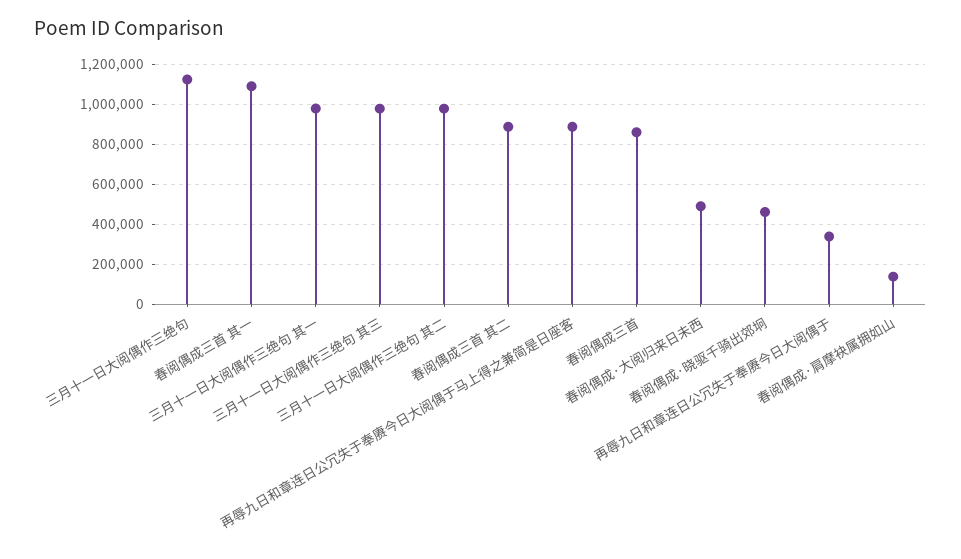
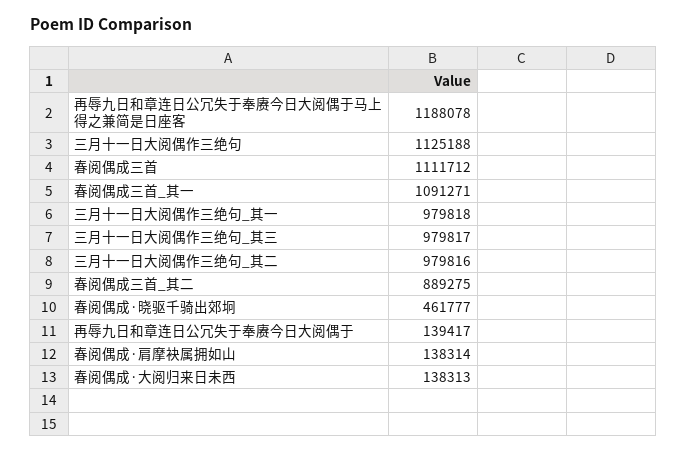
再辱九日和章连日公冗失于奉赓今日大阅偶于马上得之兼简是日座客: 900000 -> 1188078
春阅偶成三首: 850000 -> 1111712
春阅偶成·大阅归来日未西: 500000 -> 138313
再辱九日和章连日公冗失于奉赓今日大阅偶于: 350000 -> 139417

